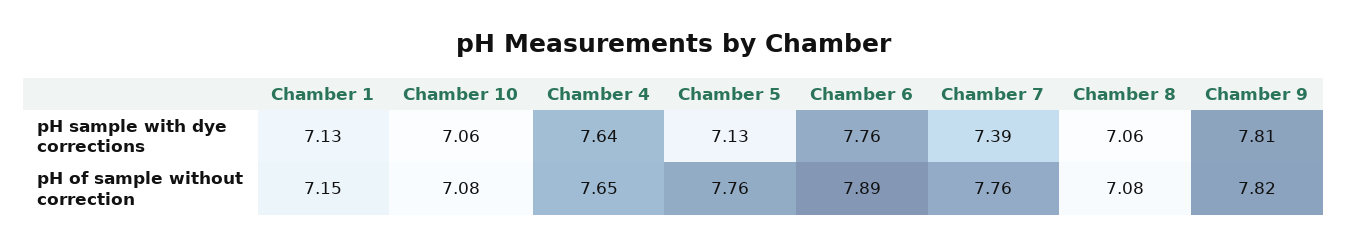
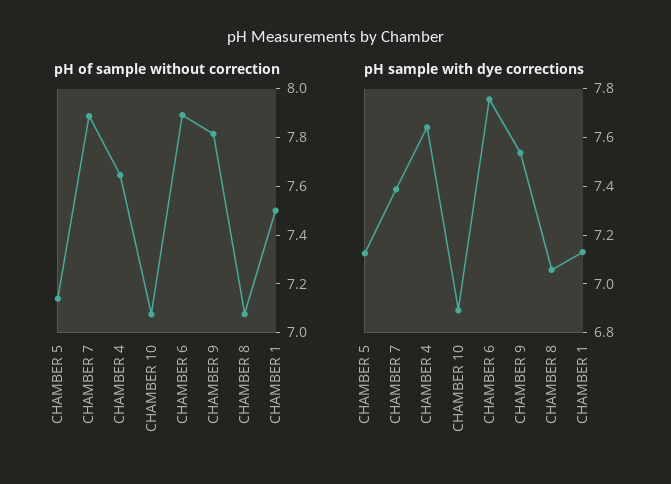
pH sample with dye corrections, Chamber 10: 7.06 -> 6.9
pH sample with dye corrections, Chamber 9: 7.81 -> 7.55
pH of sample without correction, Chamber 1: 7.15 -> 7.5
pH of sample without correction, Chamber 5: 7.76 -> 7.15
pH of sample without correction, Chamber 7: 7.76 -> 7.9

